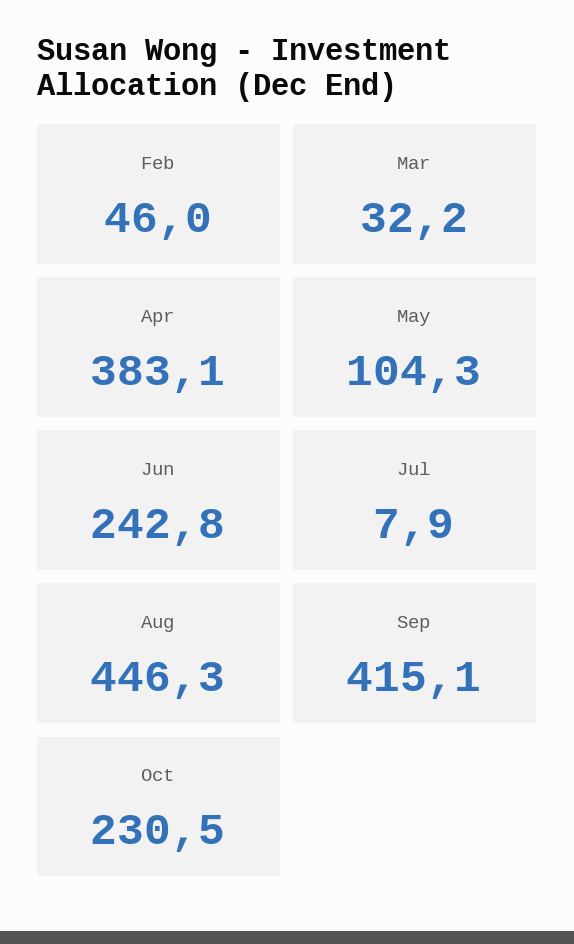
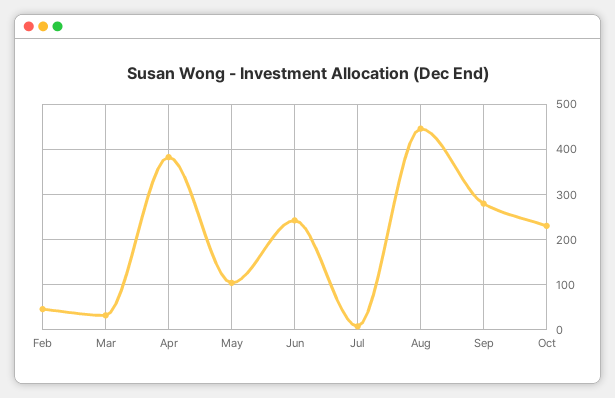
Sep: 415.1 -> 280

